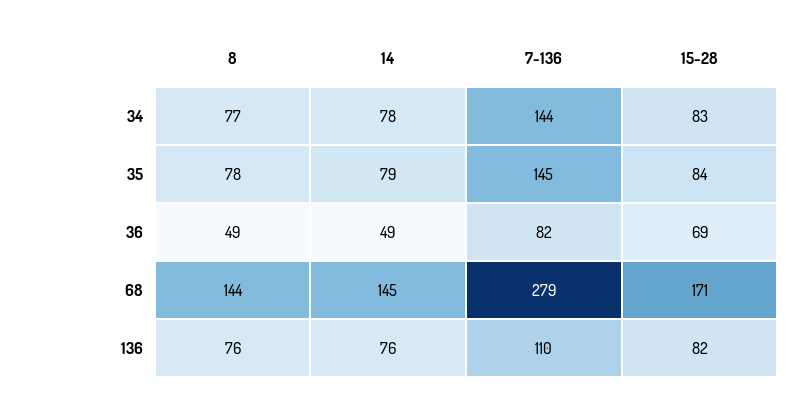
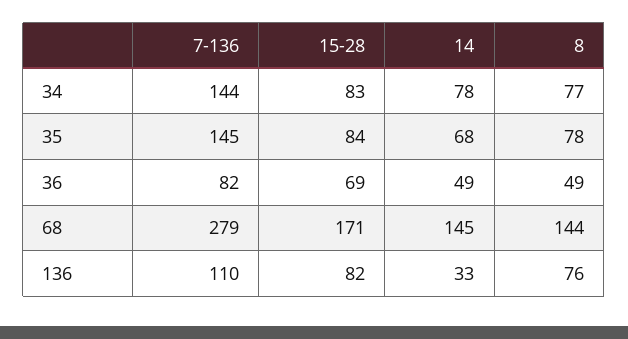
14, 35: 79 -> 68
14, 136: 76 -> 33

